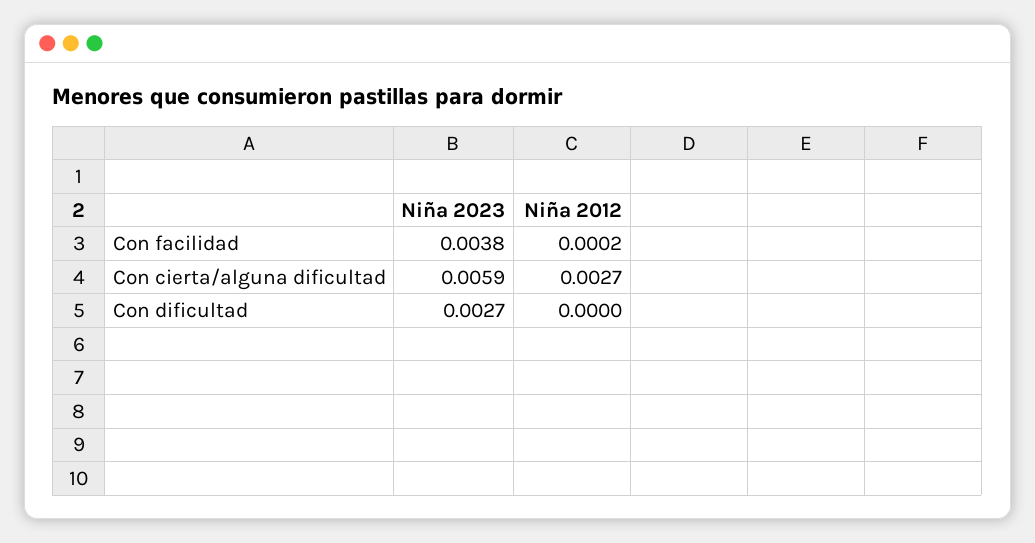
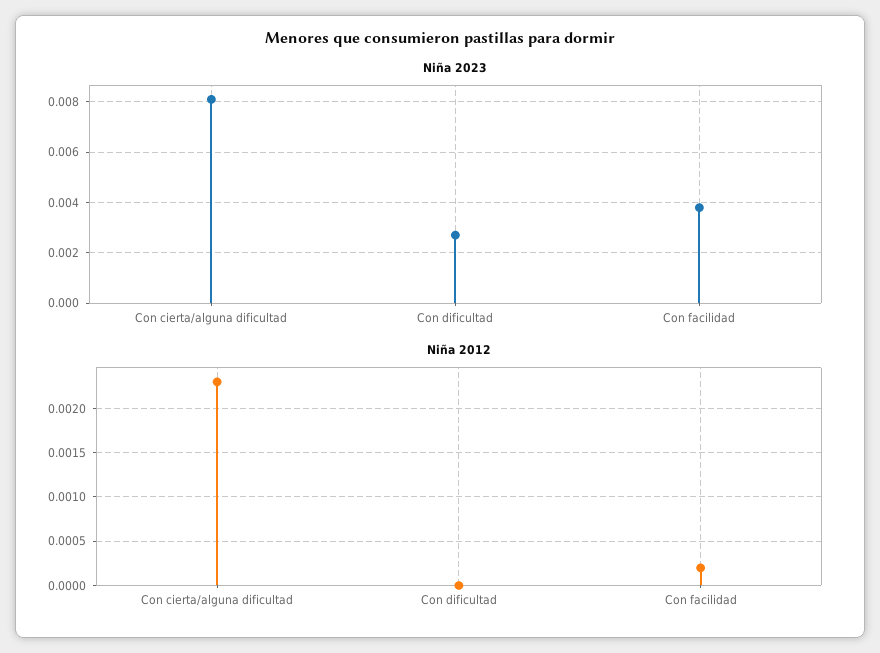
Niña 2023, Con cierta/alguna dificultad: 0.0059 -> 0.008
Niña 2012, Con cierta/alguna dificultad: 0.0027 -> 0.0023

